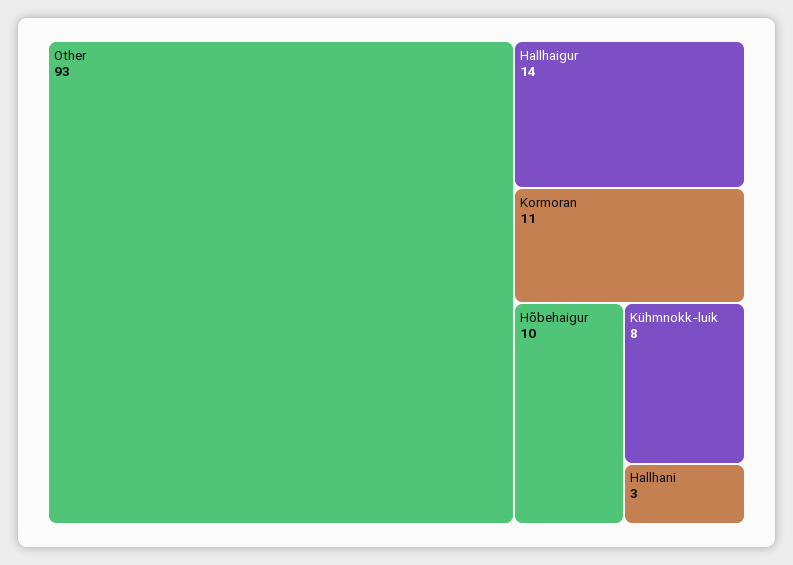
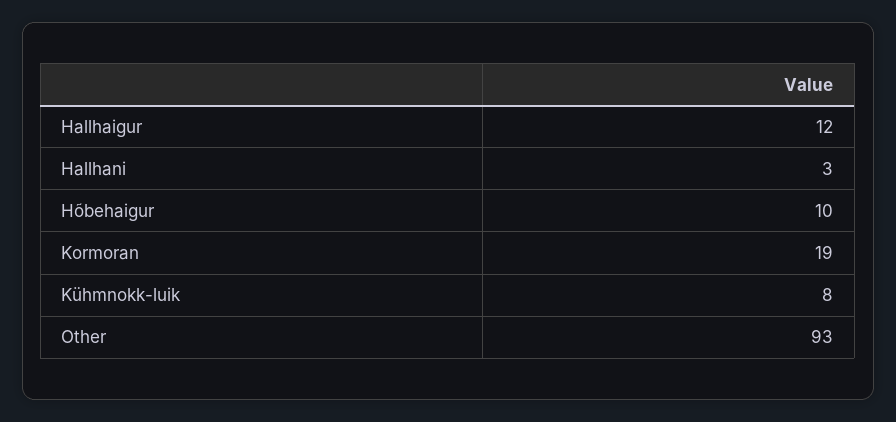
Hallhaigur: 14 -> 12
Kormoran: 11 -> 19

